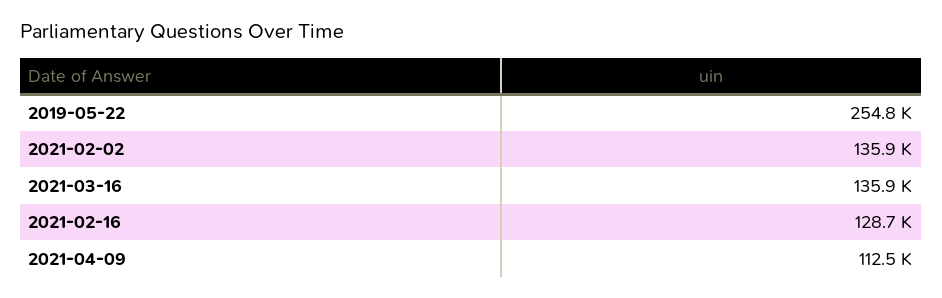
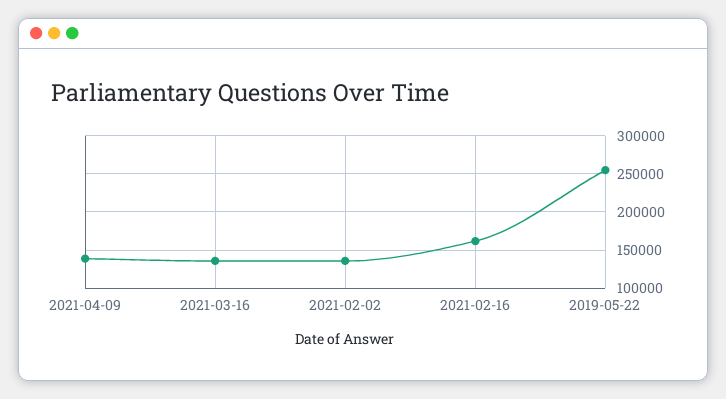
2021-02-16: 128700 -> 160000
2021-04-09: 112500 -> 140000

